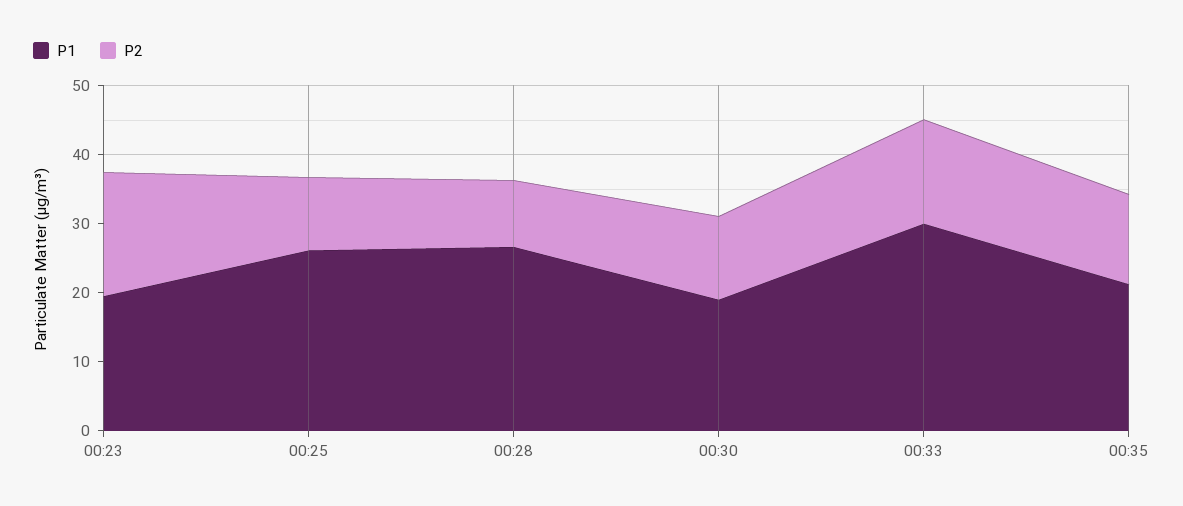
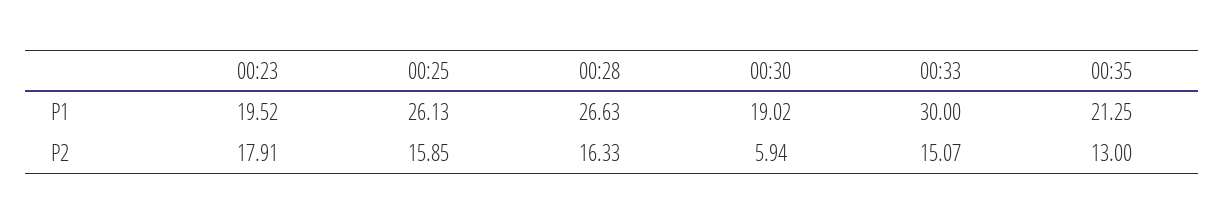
P2, 00:25: 10 -> 15.85
P2, 00:28: 10 -> 16.33
P2, 00:30: 12 -> 5.94

